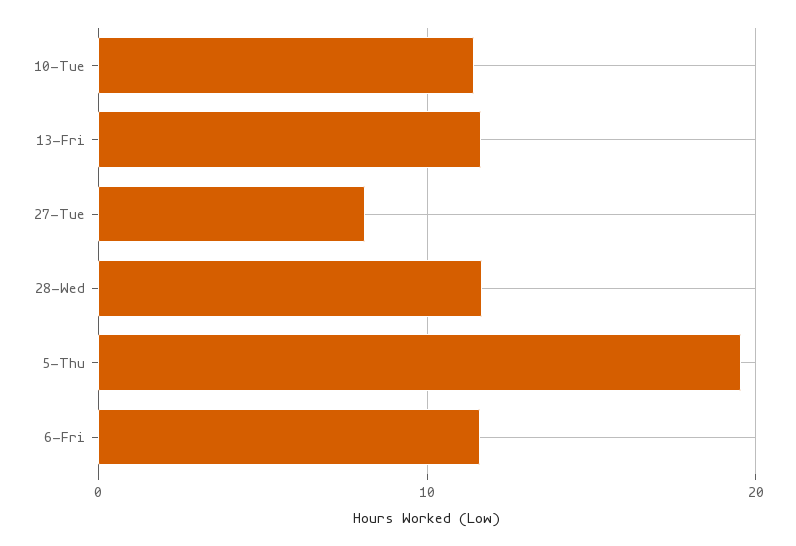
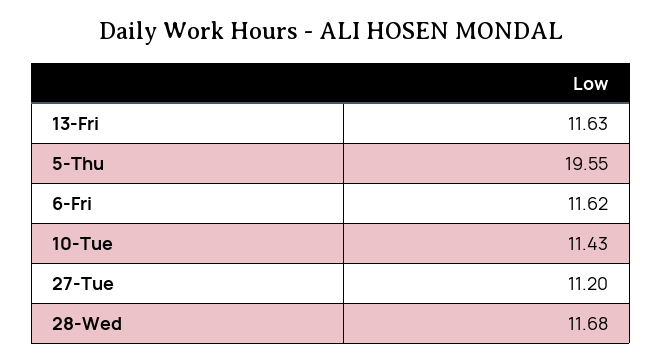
27-Tue: 8 -> 11.2

